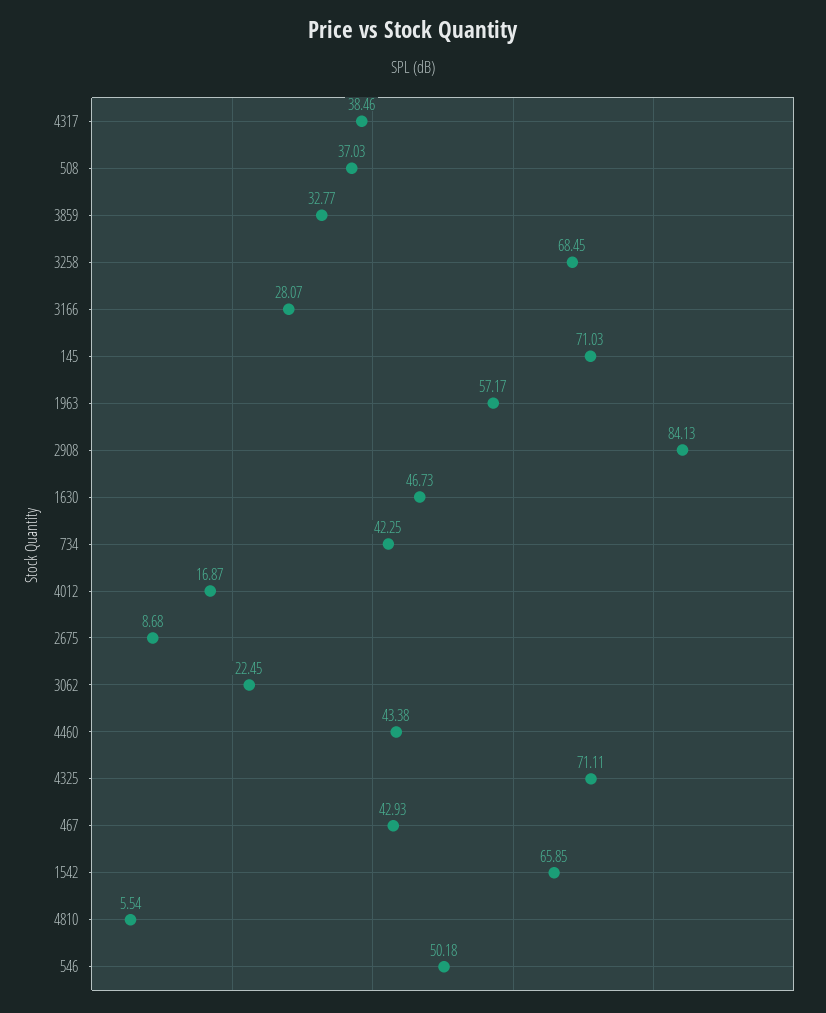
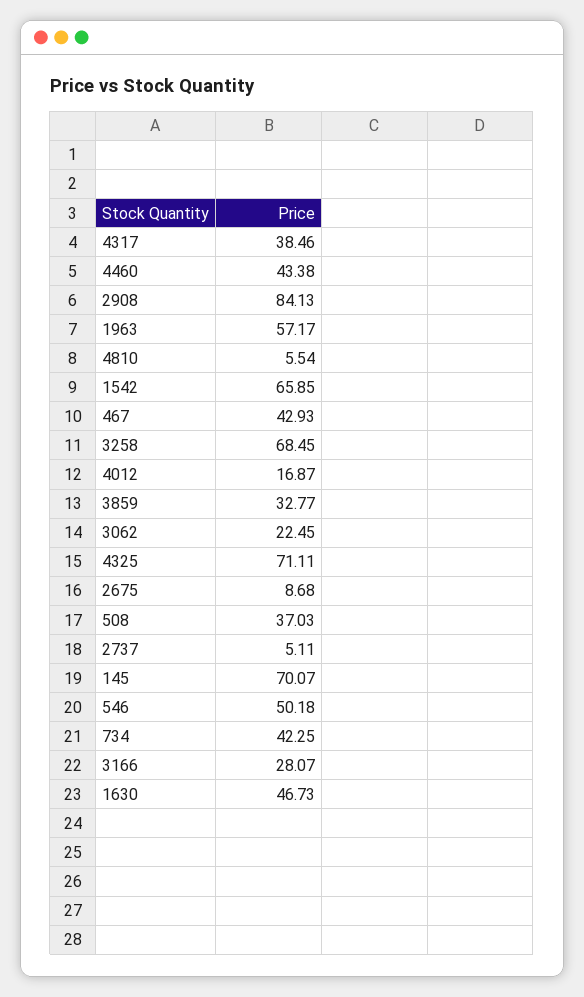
145: 71.03 -> 70.07
2737: none -> 5.11

